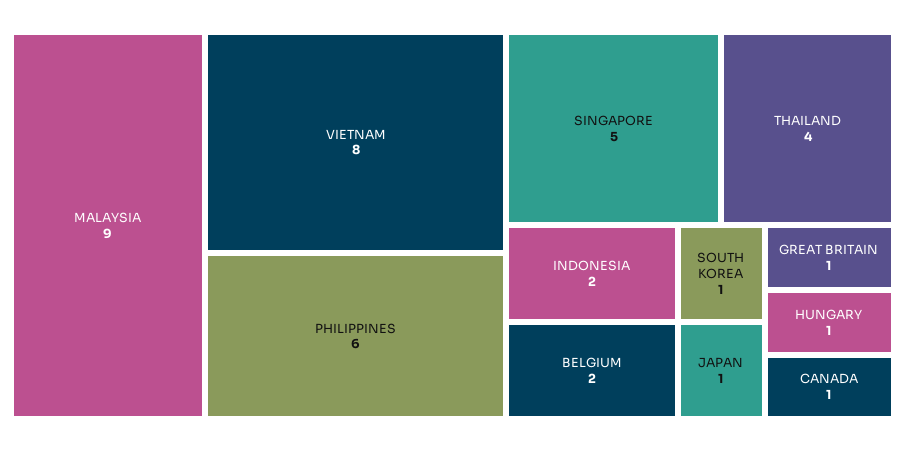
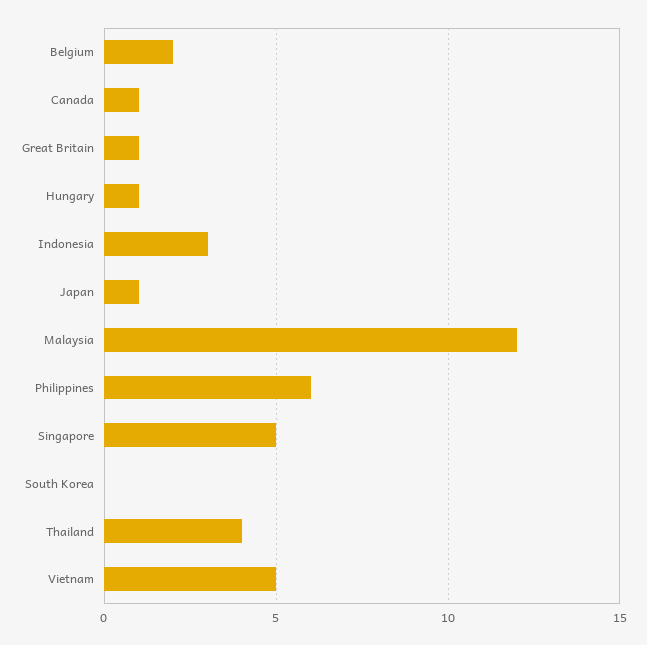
MALAYSIA: 9 -> 12
VIETNAM: 8 -> 5
INDONESIA: 2 -> 3
SOUTH KOREA: 1 -> 0

